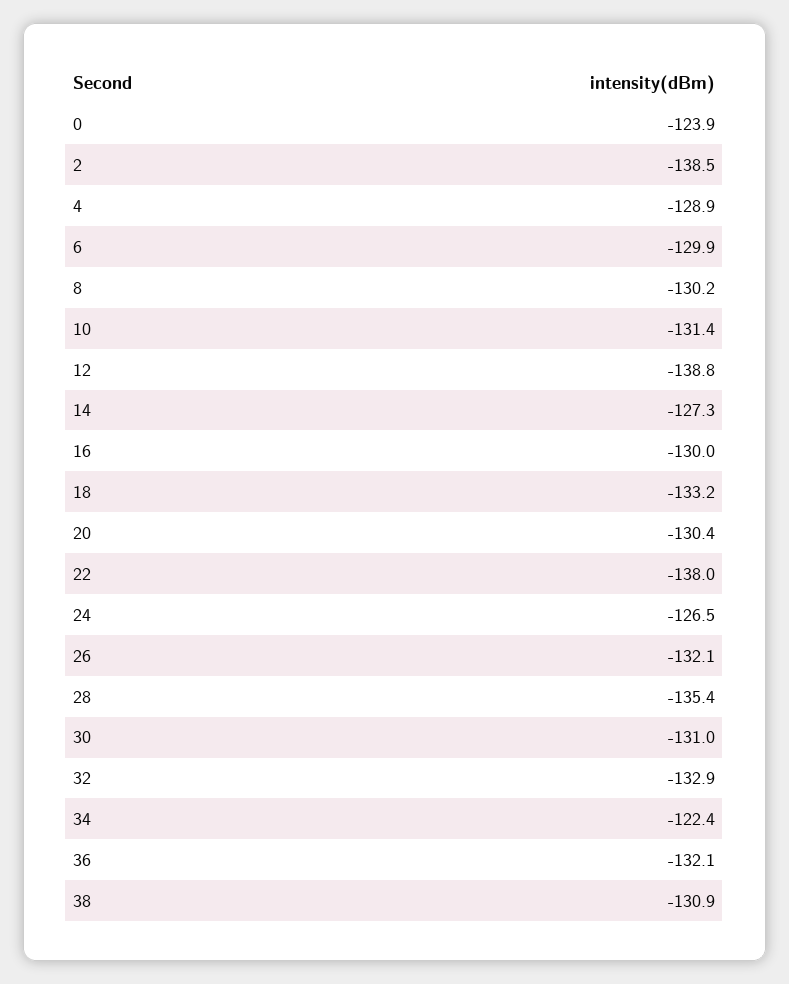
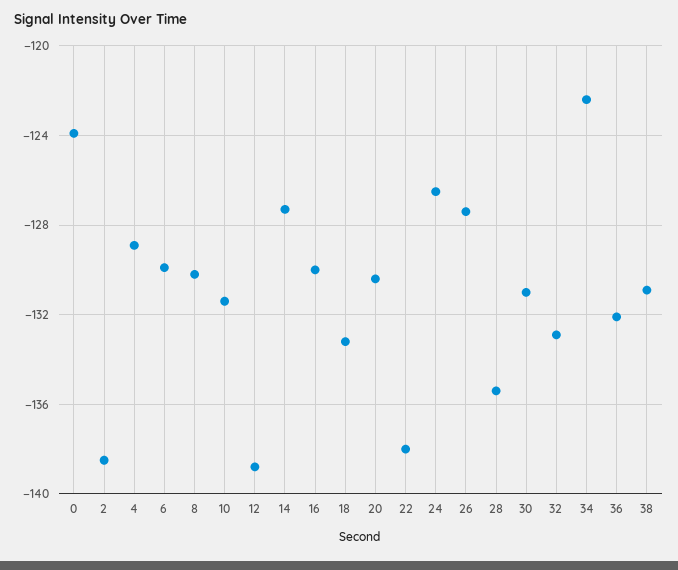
26: -132.1 -> -127.5

